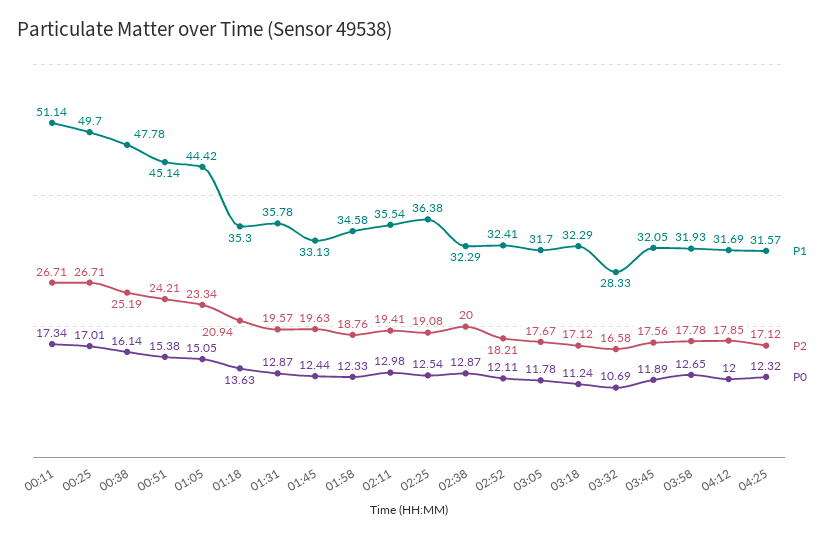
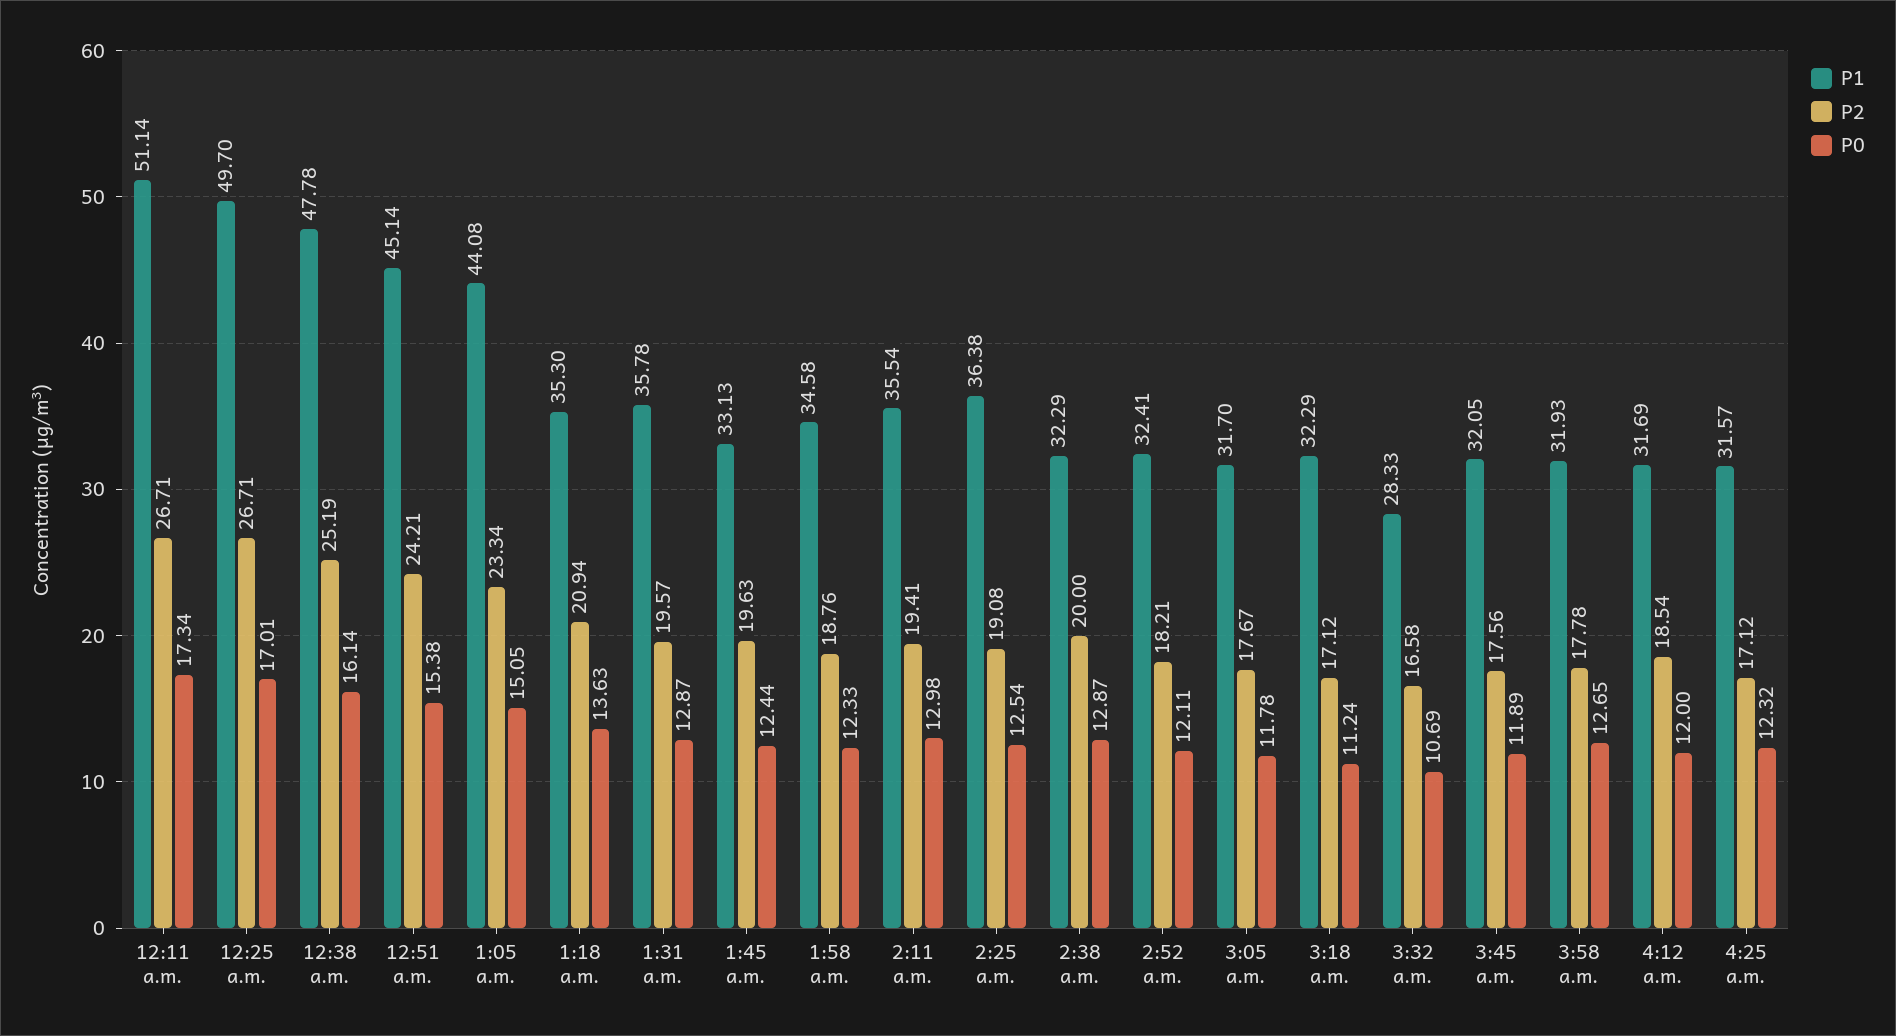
P1, 01:05: 44.42 -> 44.08
P2, 04:12: 17.85 -> 18.54

